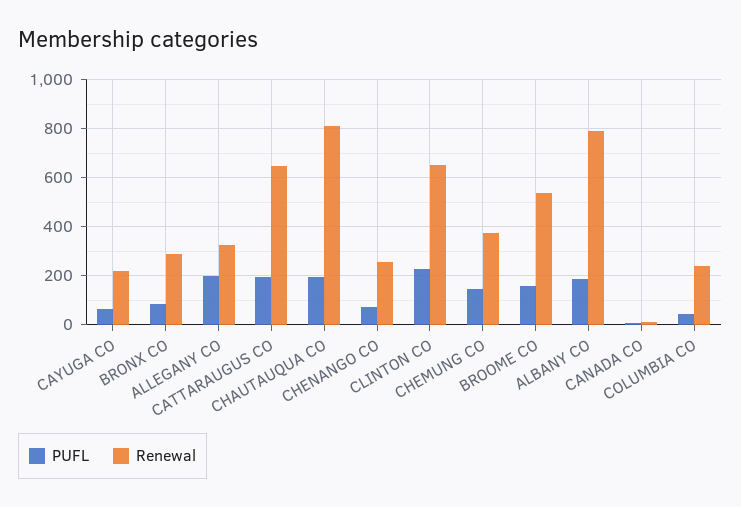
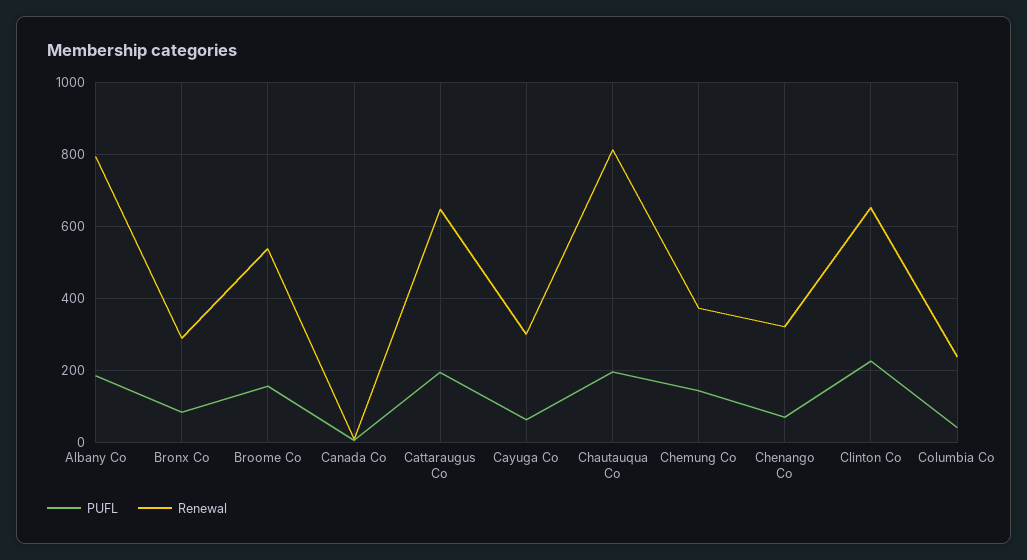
Renewal, CAYUGA CO: 225 -> 300
PUFL, ALLEGANY CO: 200 -> none
Renewal, ALLEGANY CO: 325 -> none
Renewal, CHENANGO CO: 250 -> 320

